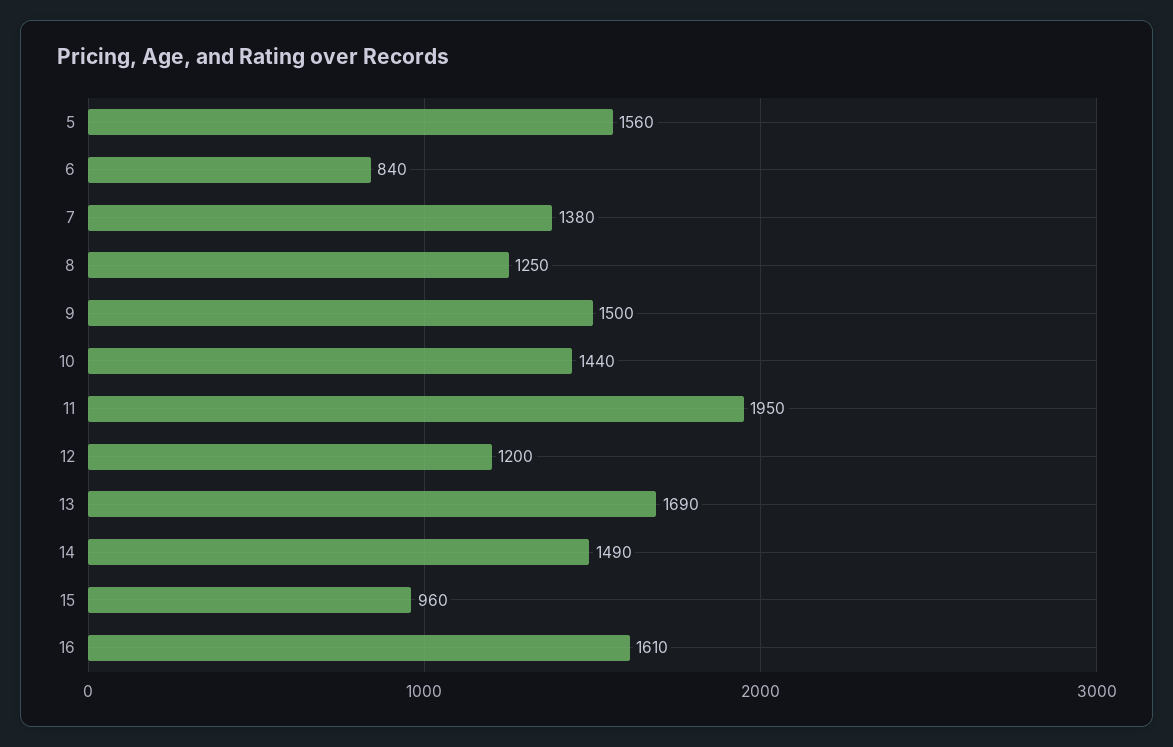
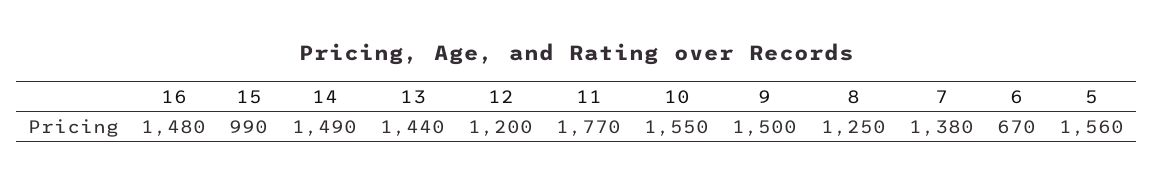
6: 840 -> 670
10: 1440 -> 1550
11: 1950 -> 1770
13: 1690 -> 1440
15: 960 -> 990
16: 1610 -> 1480

